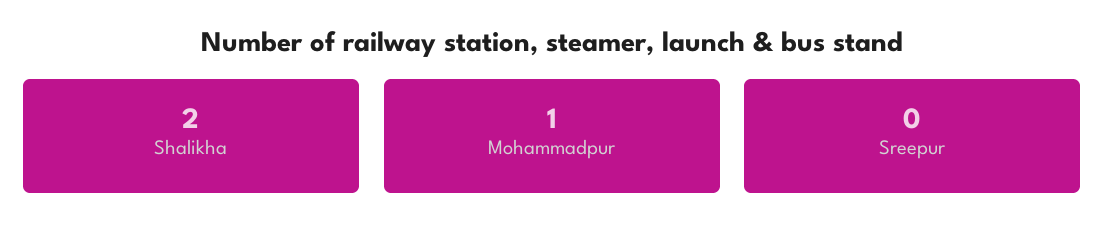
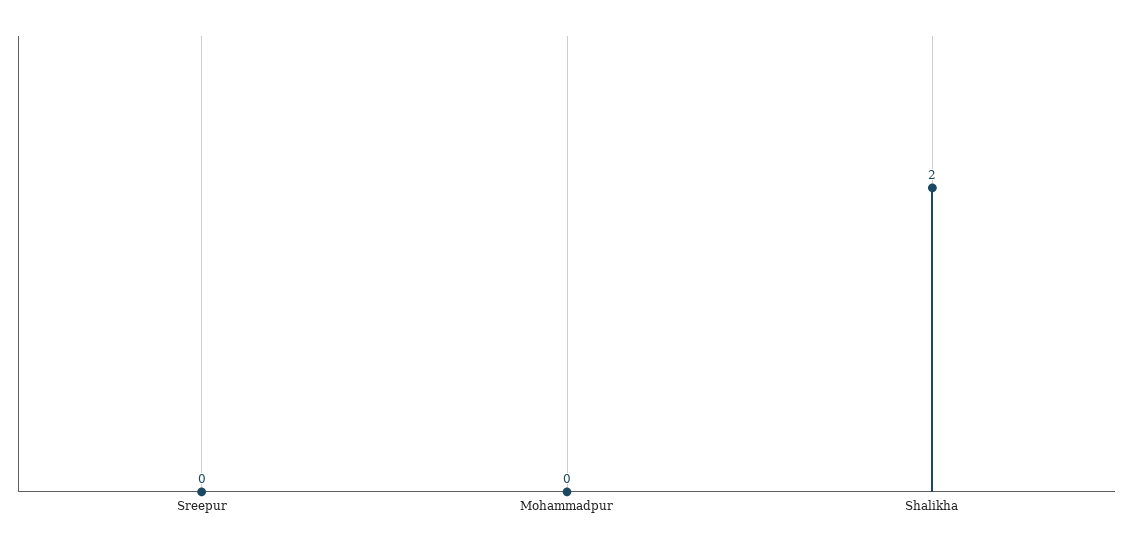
Mohammadpur: 1 -> 0

